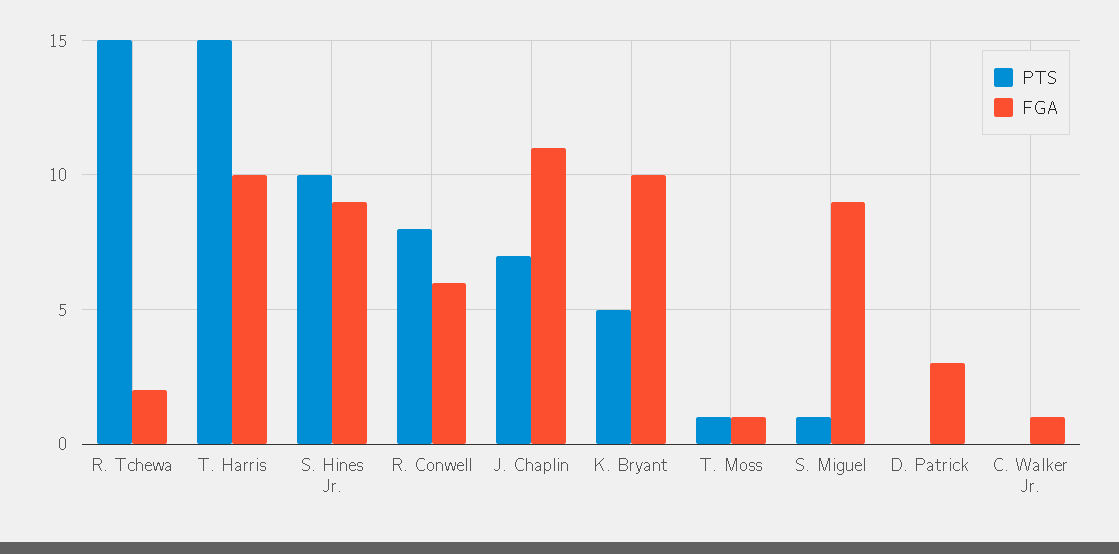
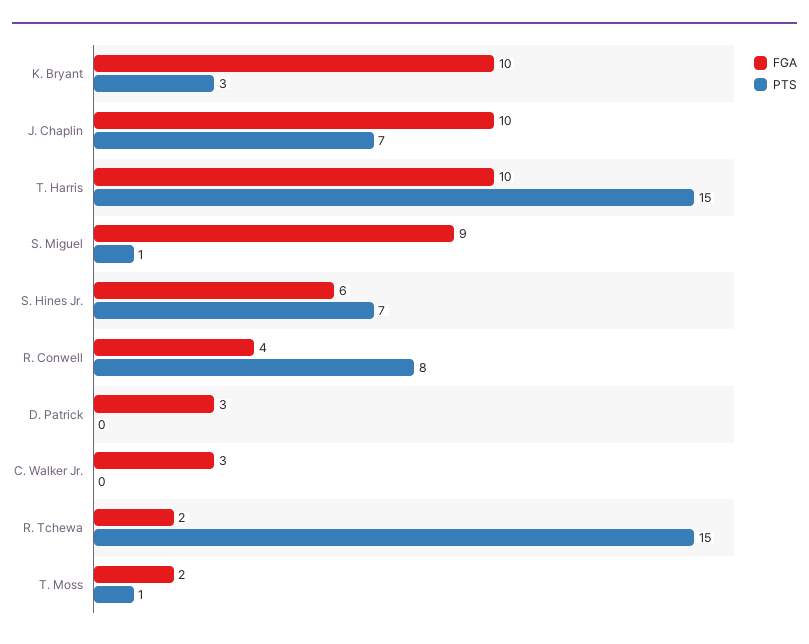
PTS, S. Hines Jr.: 10 -> 7
FGA, S. Hines Jr.: 9 -> 6
FGA, R. Conwell: 6 -> 4
FGA, J. Chaplin: 11 -> 10
PTS, K. Bryant: 5 -> 3
FGA, T. Moss: 1 -> 2
FGA, C. Walker Jr.: 1 -> 3

